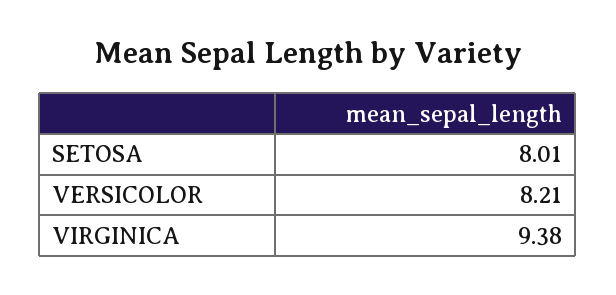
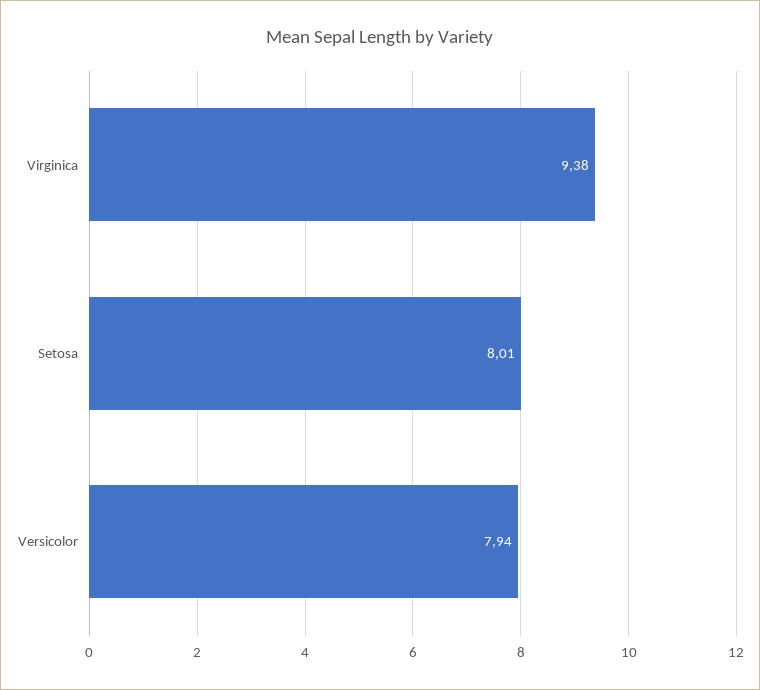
VERSICOLOR: 8.21 -> 7.94

